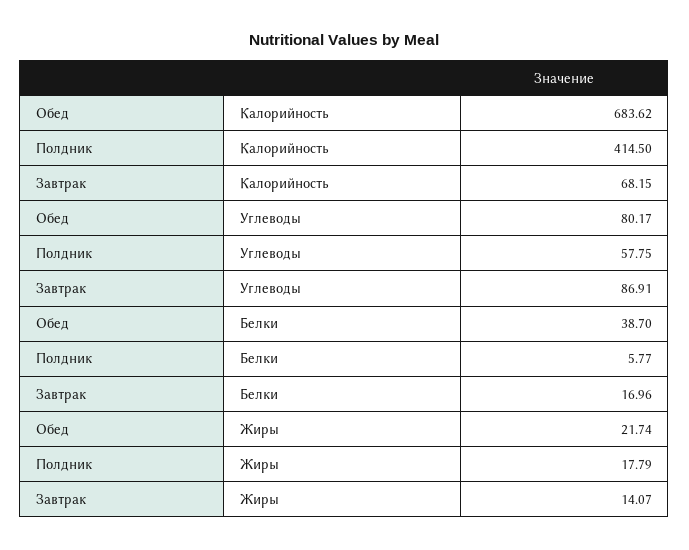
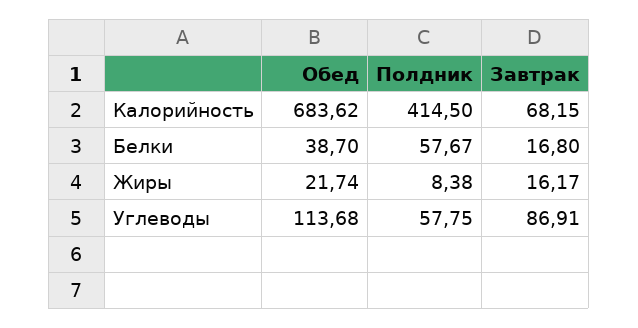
Обед, Углеводы: 80.17 -> 113.68
Полдник, Белки: 5.77 -> 57.67
Завтрак, Белки: 16.96 -> 16.8
Полдник, Жиры: 17.79 -> 8.38
Завтрак, Жиры: 14.07 -> 16.17

